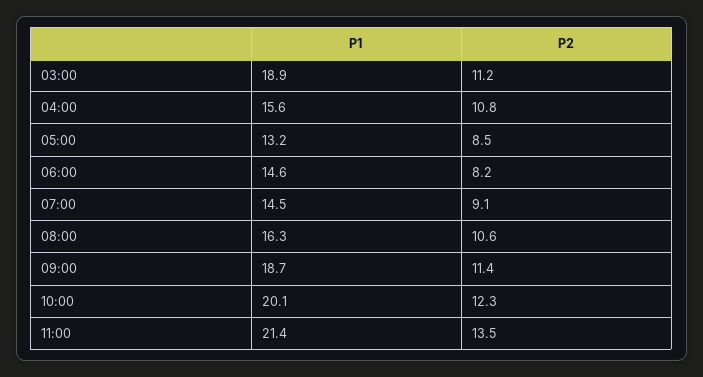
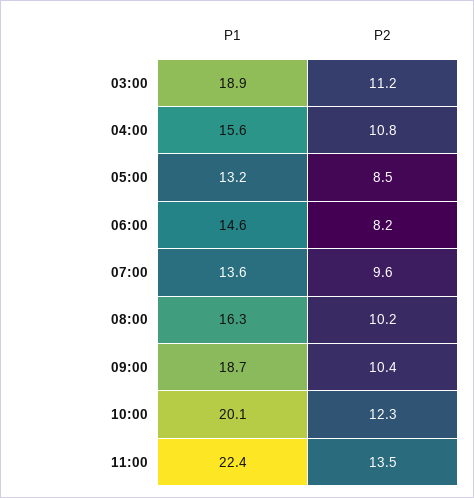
P1, 07:00: 14.5 -> 13.6
P2, 07:00: 9.1 -> 9.6
P2, 08:00: 10.6 -> 10.2
P2, 09:00: 11.4 -> 10.4
P1, 11:00: 21.4 -> 22.4

